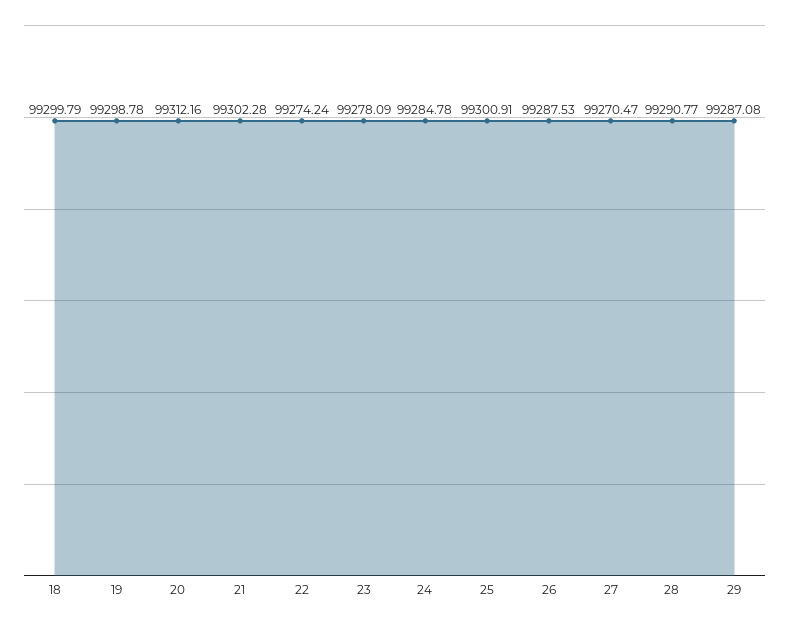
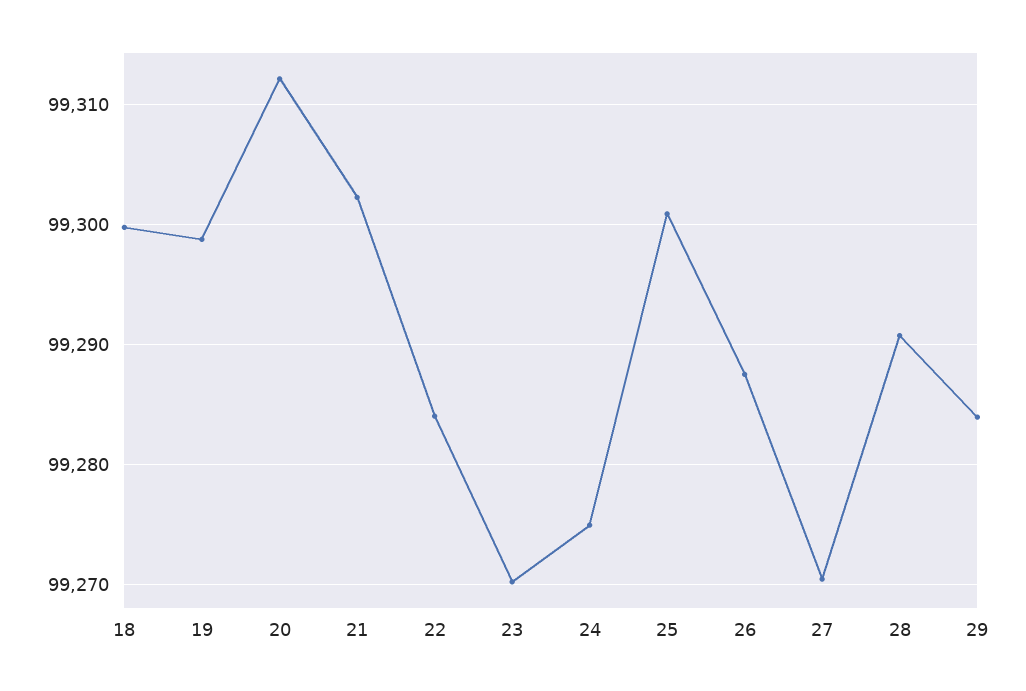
22: 99274.24 -> 99284
23: 99278.09 -> 99270
24: 99284.78 -> 99275
29: 99287.08 -> 99284

